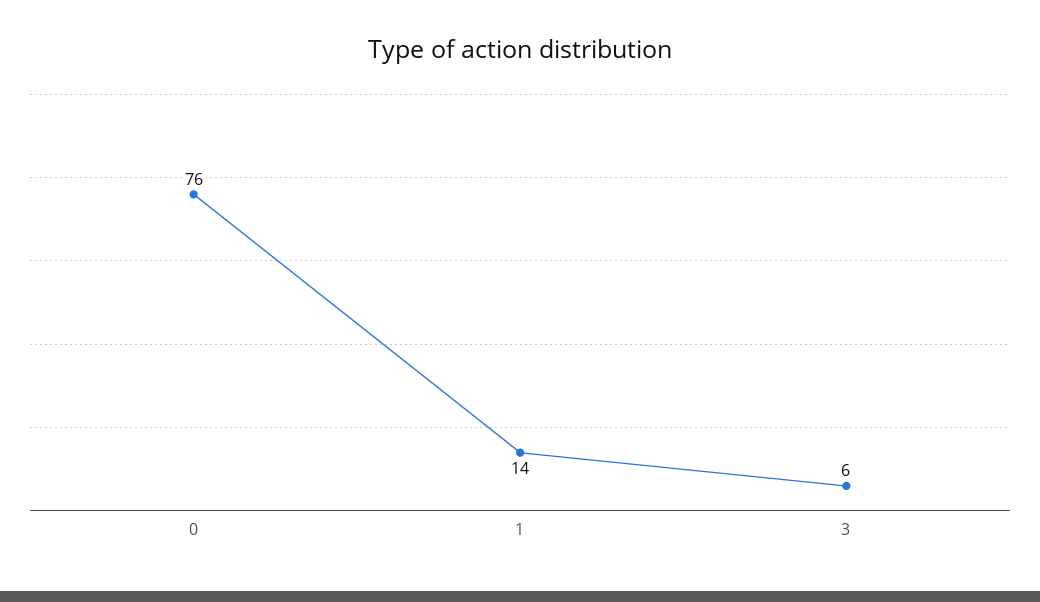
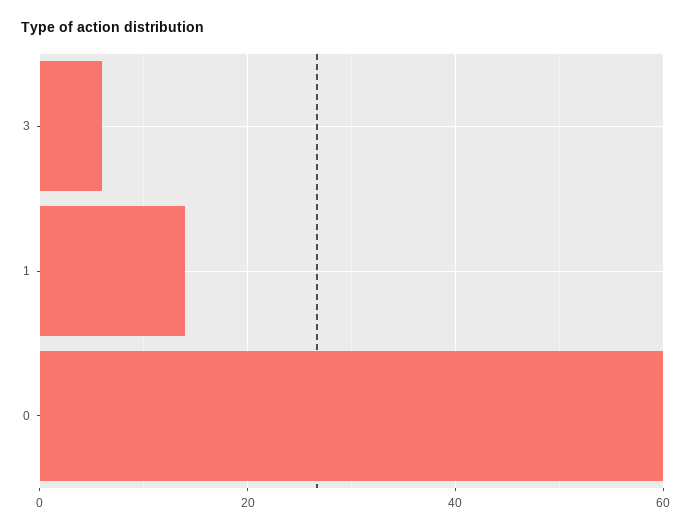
0: 76 -> 60

